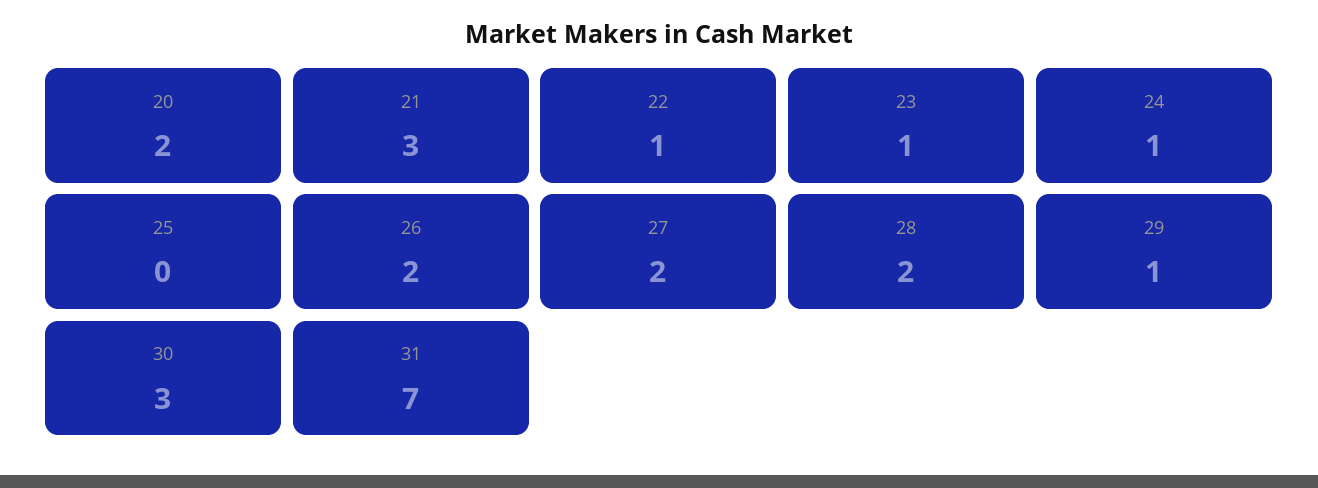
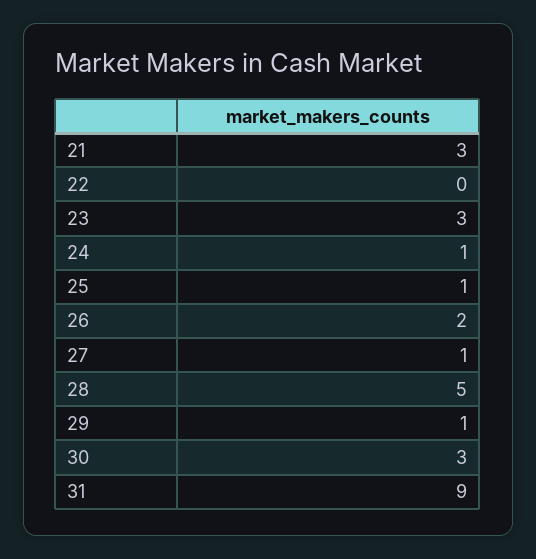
20: 2 -> none
22: 1 -> 0
23: 1 -> 3
25: 0 -> 1
27: 2 -> 1
28: 2 -> 5
31: 7 -> 9

